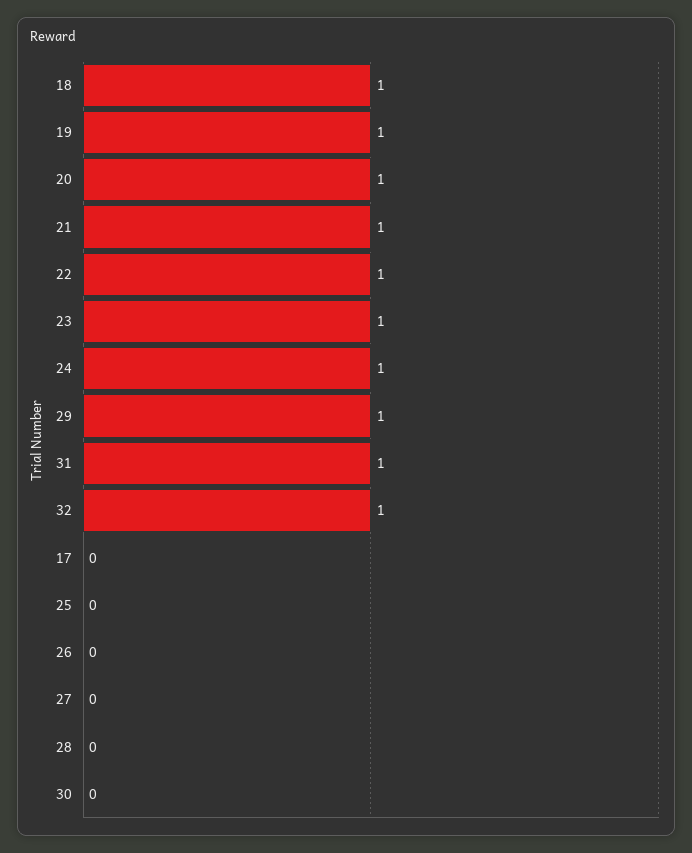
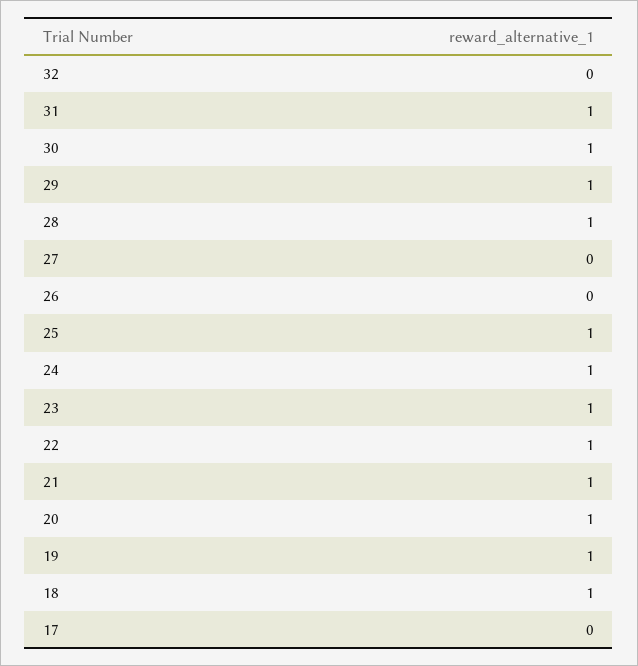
32: 1 -> 0
25: 0 -> 1
28: 0 -> 1
30: 0 -> 1

